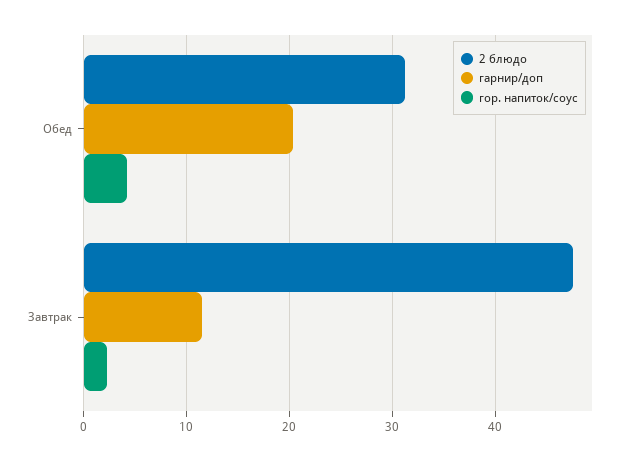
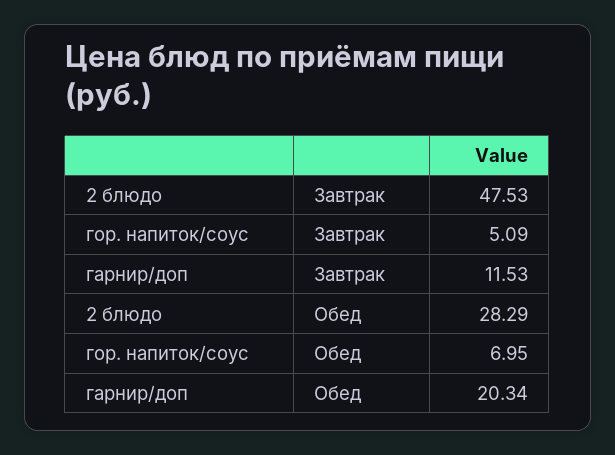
2 блюдо, Обед: 31 -> 28.29
гор. напиток/соус, Обед: 4 -> 6.95
гор. напиток/соус, Завтрак: 2 -> 5.09

